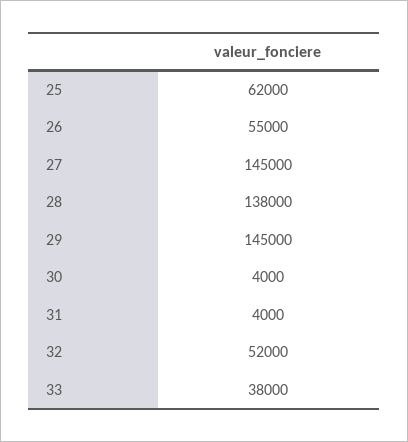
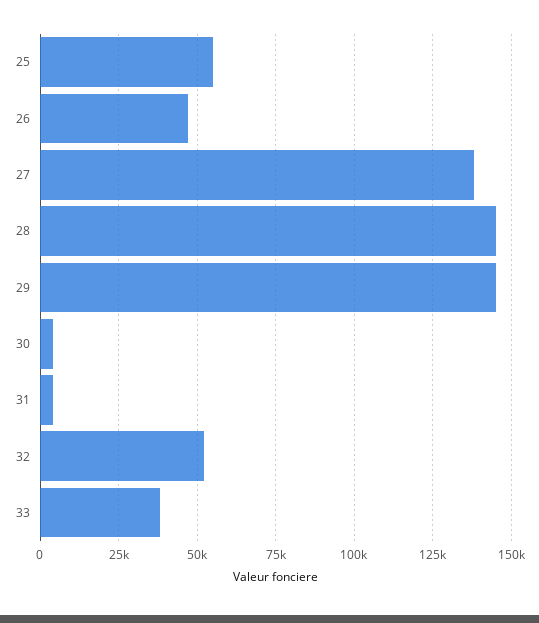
25: 62000 -> 55000
26: 55000 -> 47500
27: 145000 -> 137500
28: 138000 -> 145000

